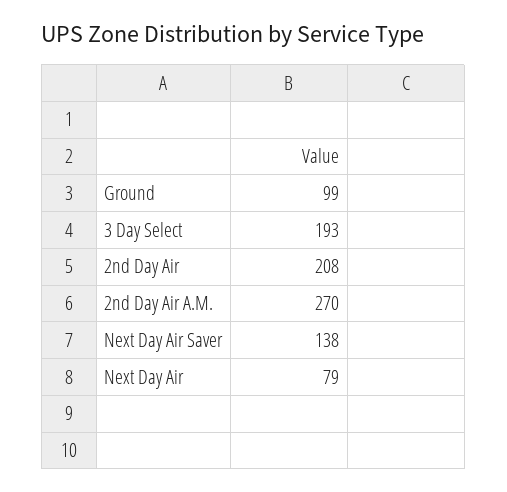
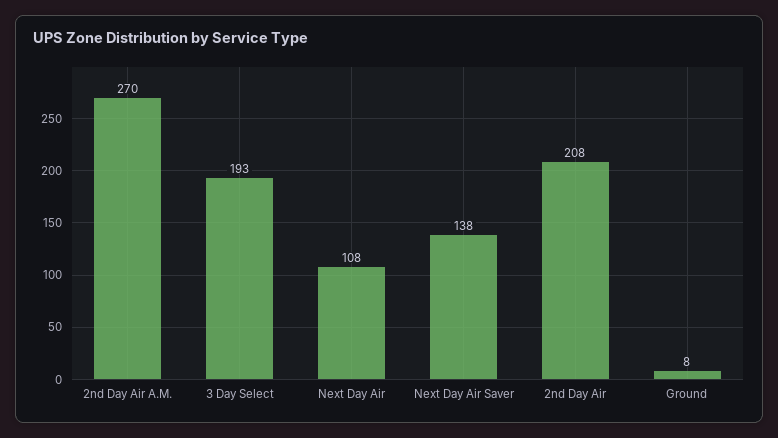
Ground: 99 -> 8
Next Day Air: 79 -> 108

